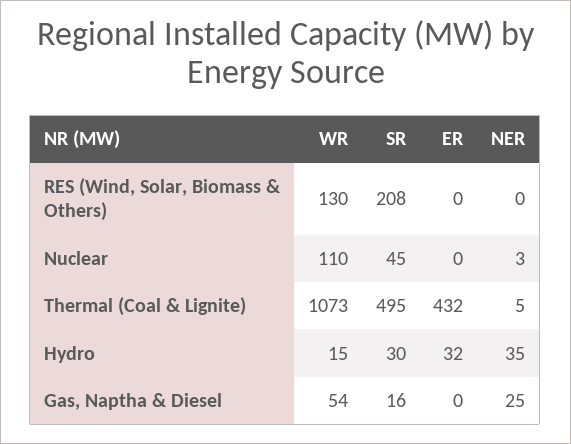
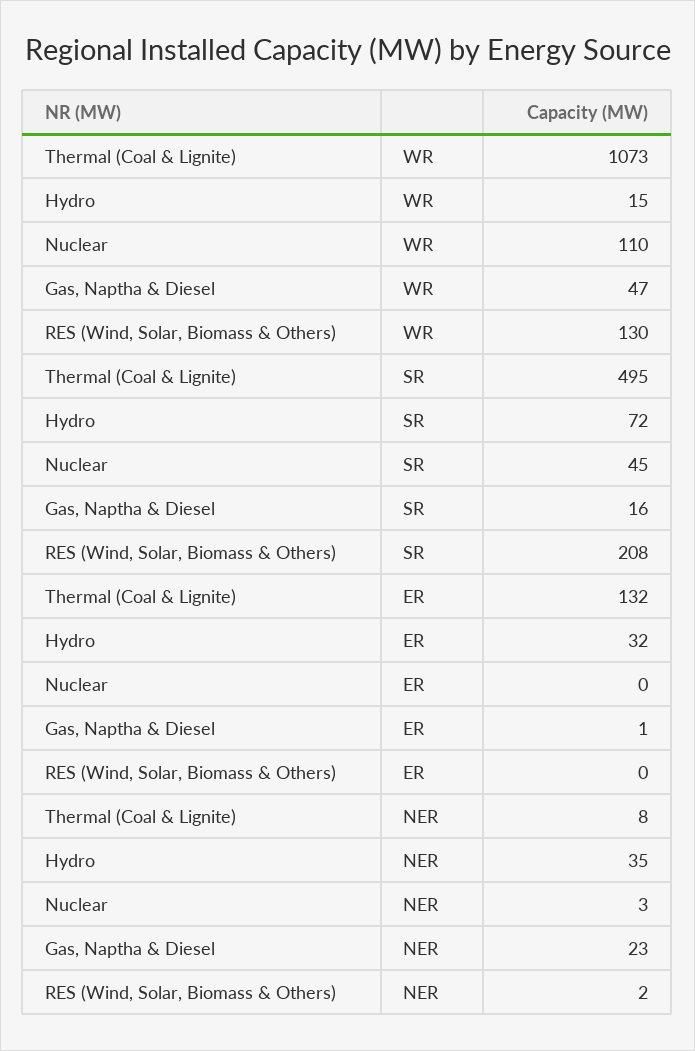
NER, RES (Wind, Solar, Biomass & Others): 0 -> 2
ER, Thermal (Coal & Lignite): 432 -> 132
NER, Thermal (Coal & Lignite): 5 -> 8
SR, Hydro: 30 -> 72
WR, Gas, Naptha & Diesel: 54 -> 47
ER, Gas, Naptha & Diesel: 0 -> 1
NER, Gas, Naptha & Diesel: 25 -> 23

